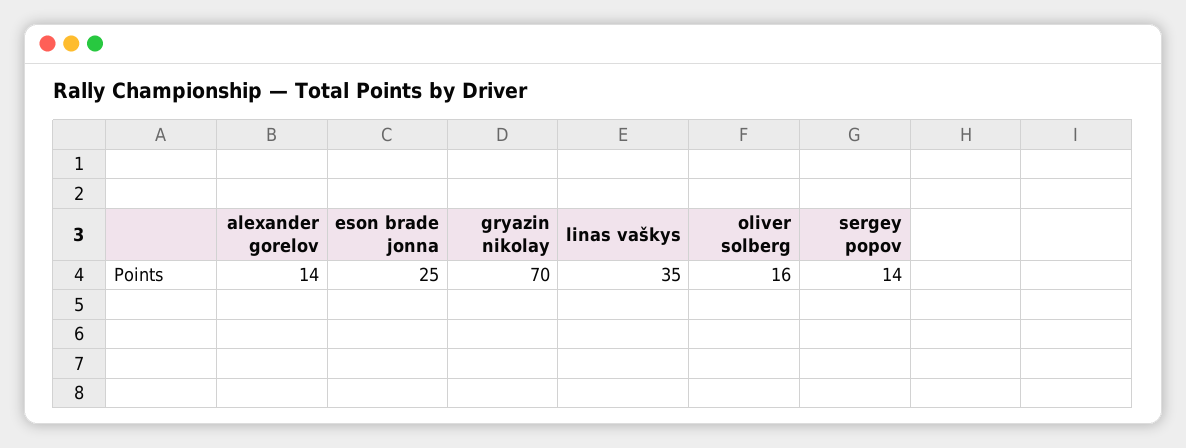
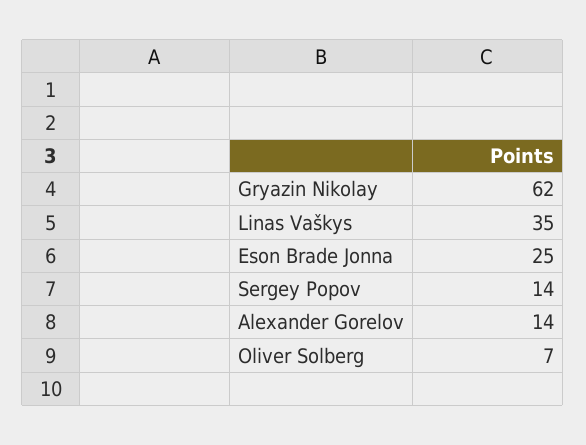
gryazin nikolay: 70 -> 62
oliver solberg: 16 -> 7

